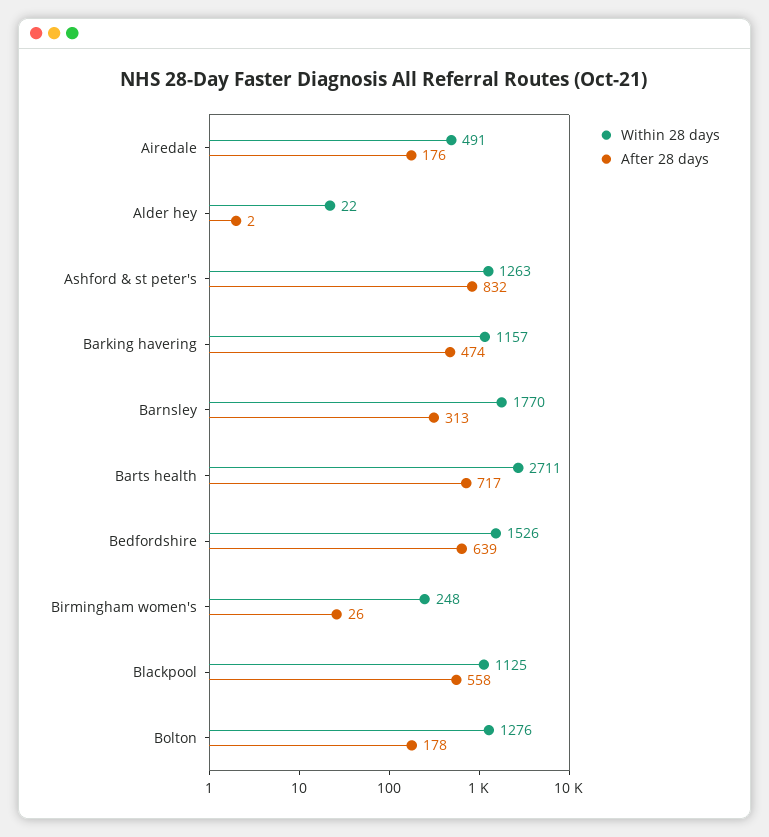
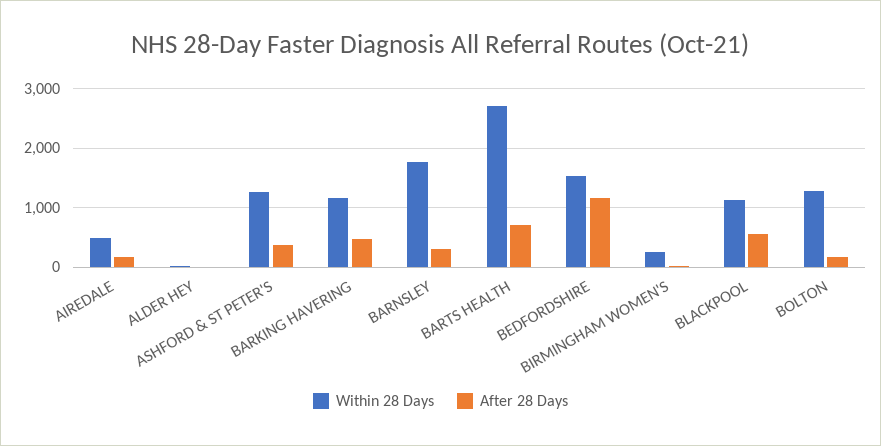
After 28 days, Ashford & st peter's: 832 -> 400
After 28 days, Bedfordshire: 639 -> 1200

